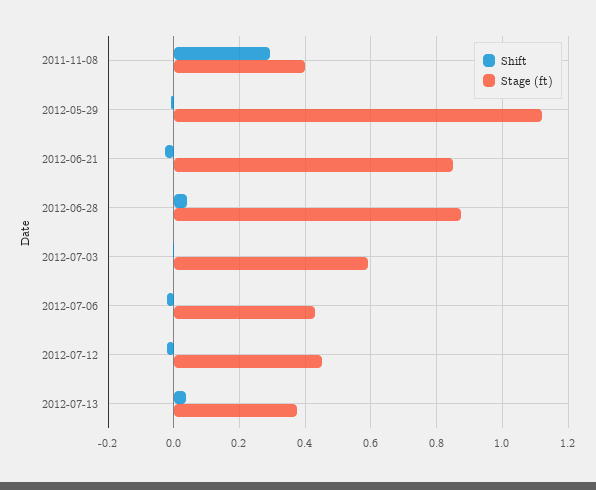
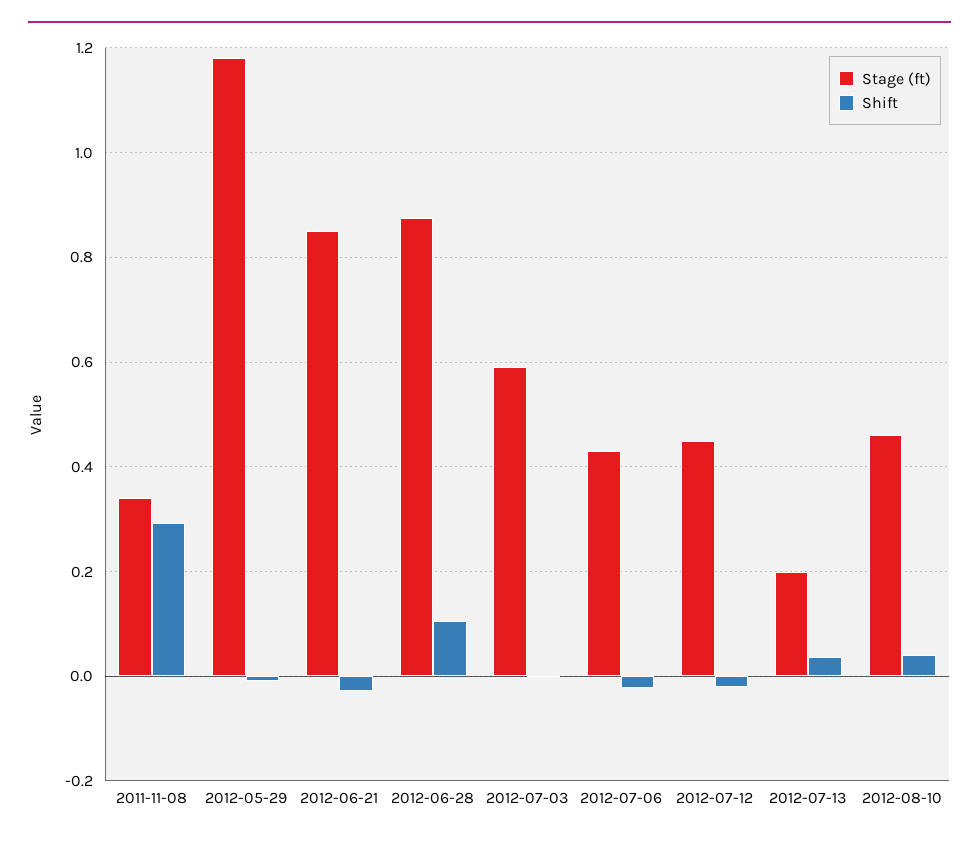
Stage (ft), 2011-11-08: 0.4 -> 0.34
Stage (ft), 2012-05-29: 1.12 -> 1.18
Shift, 2012-06-28: 0.04 -> 0.1
Stage (ft), 2012-07-13: 0.38 -> 0.2
Stage (ft), 2012-08-10: none -> 0.46
Shift, 2012-08-10: none -> 0.04

